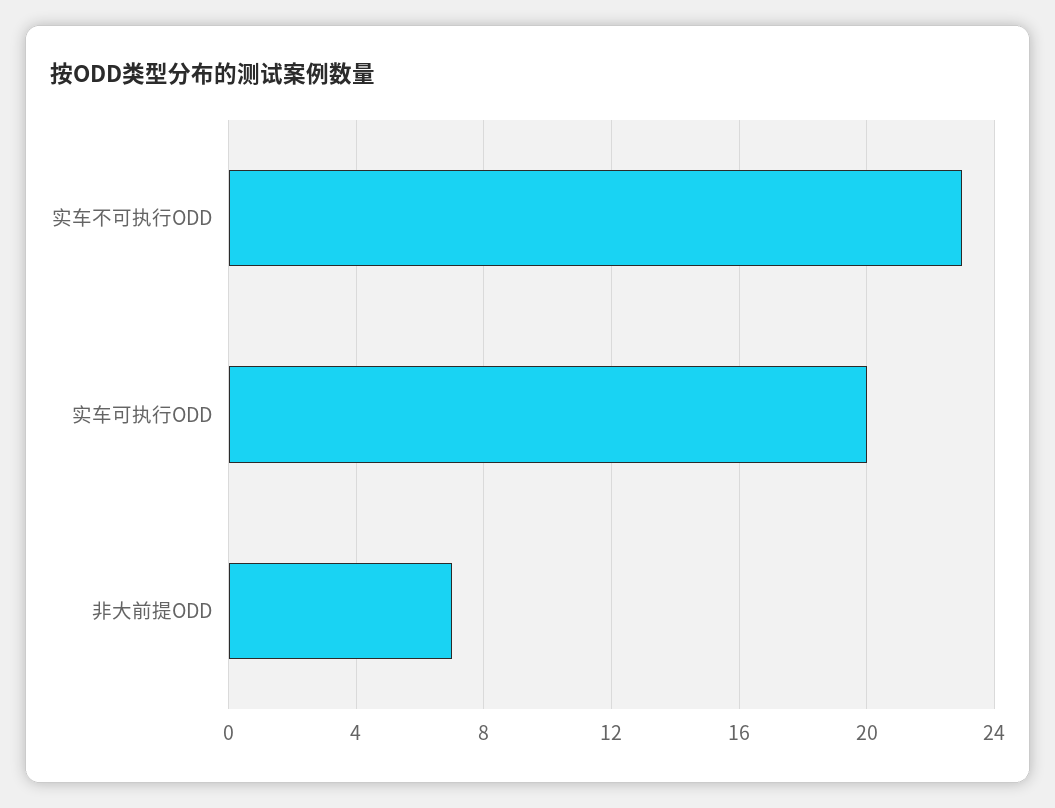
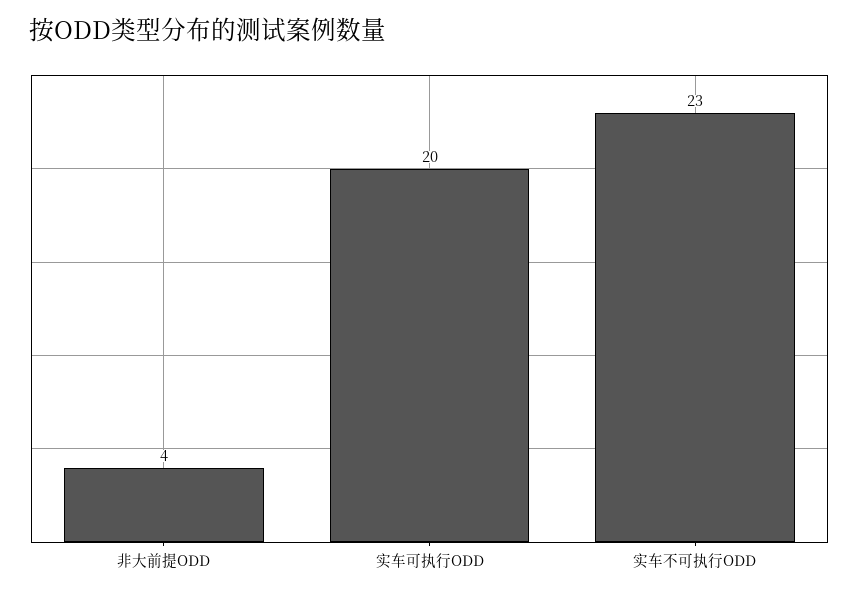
非大前提ODD: 7 -> 4

